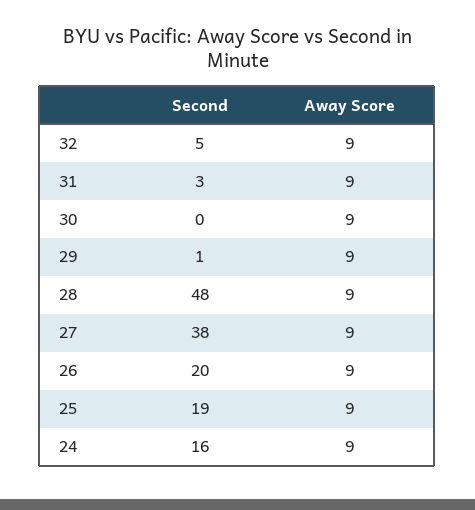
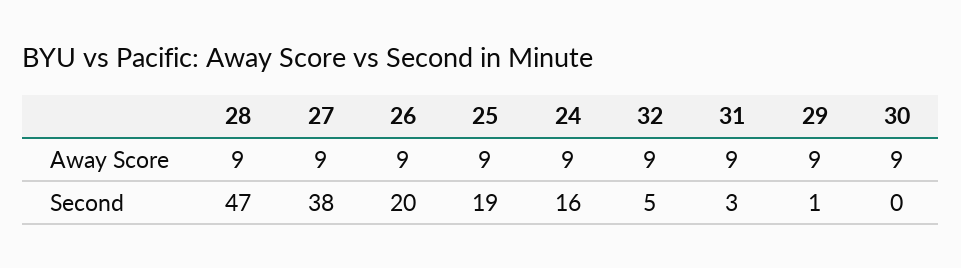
Second, 28: 48 -> 47

